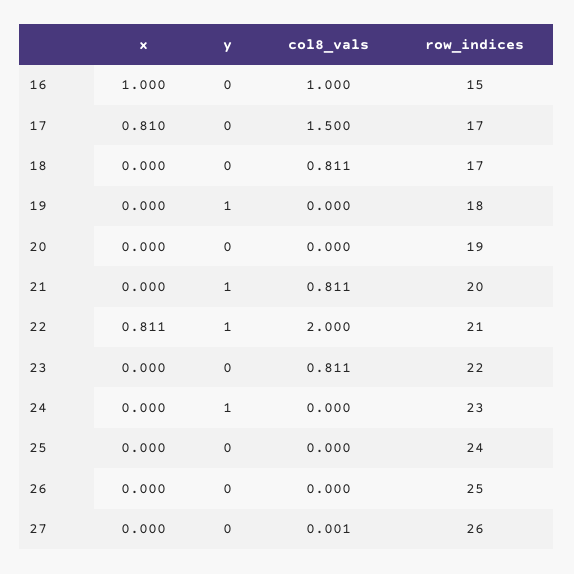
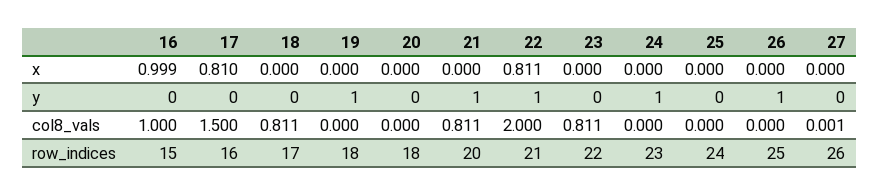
x, 16: 1 -> 0.999
row_indices, 17: 17 -> 16
row_indices, 20: 19 -> 18
y, 26: 0 -> 1

